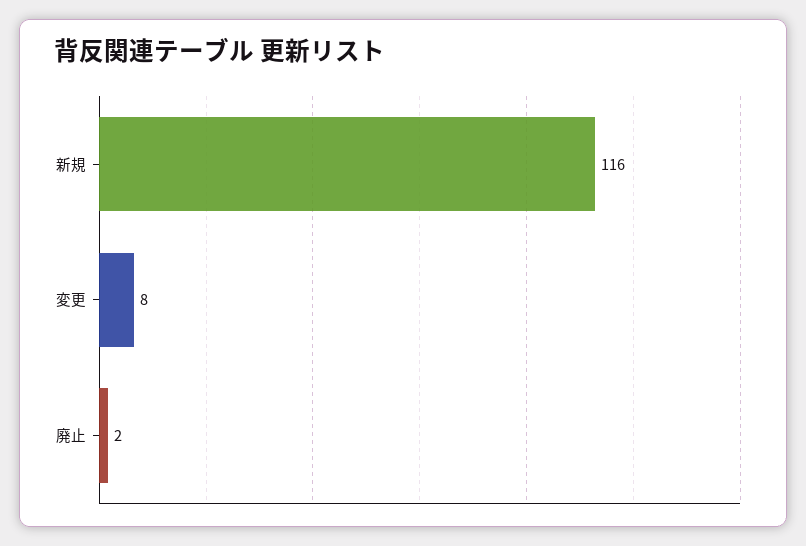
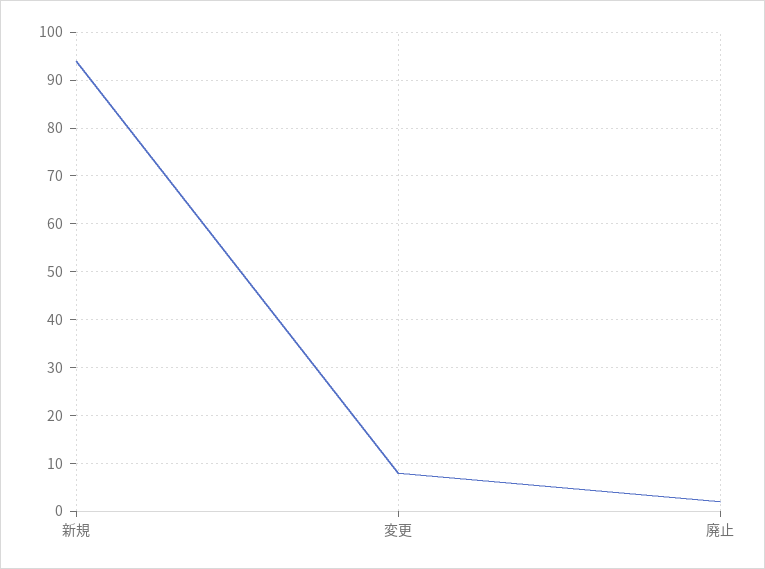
新規: 116 -> 95

